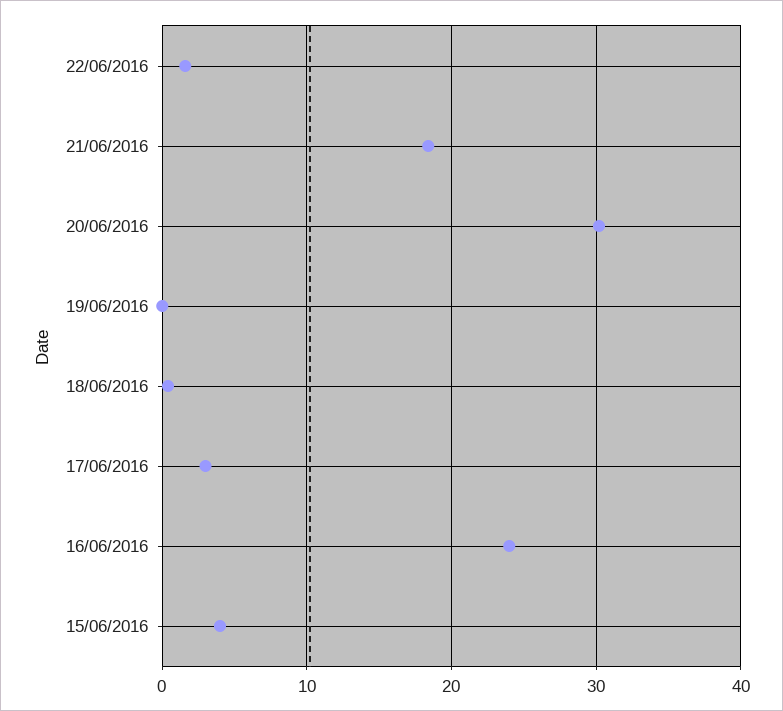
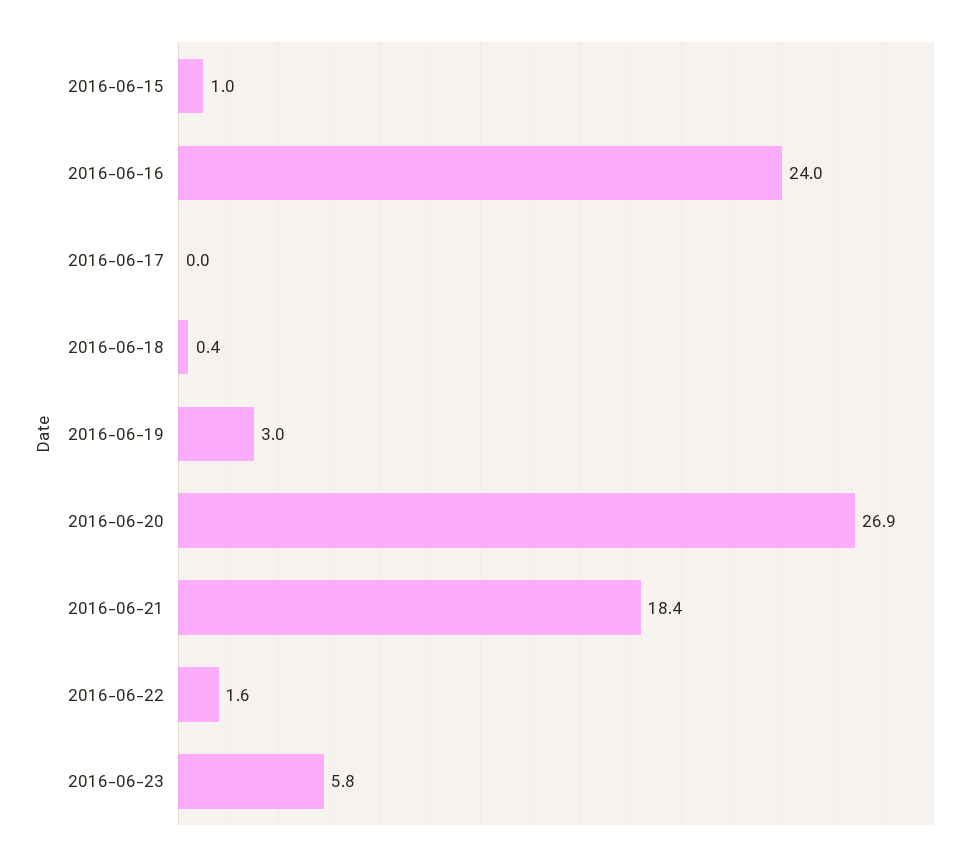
20/06/2016: 30 -> 26.9
19/06/2016: 0 -> 3
17/06/2016: 3 -> 0
15/06/2016: 4 -> 1
2016-06-23: none -> 5.8

